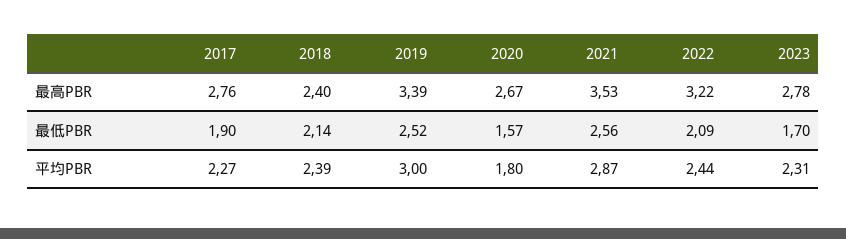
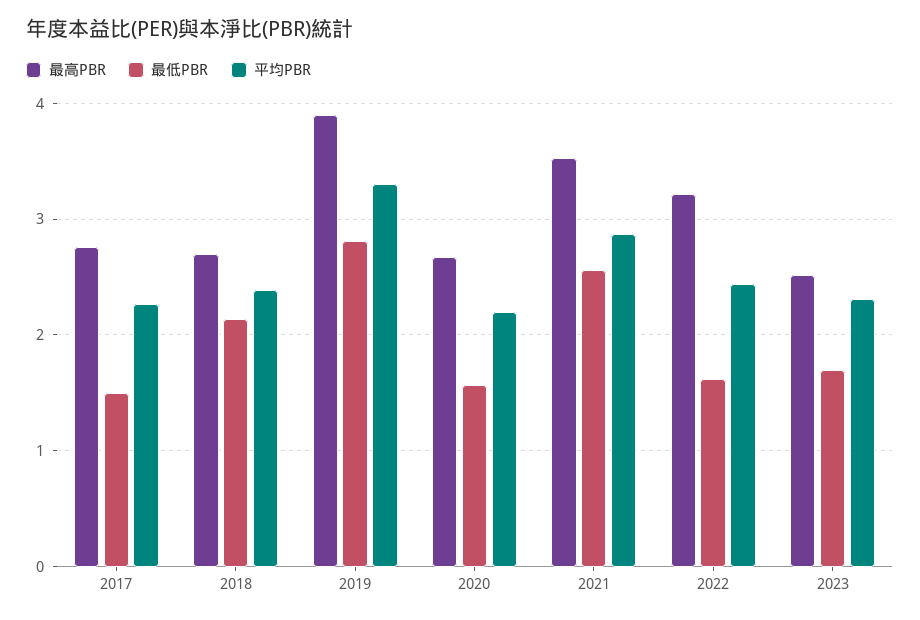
最高PBR, 2018: 2.4 -> 2.7
最高PBR, 2019: 3.39 -> 3.9
最高PBR, 2023: 2.78 -> 2.5
最低PBR, 2017: 1.9 -> 1.5
最低PBR, 2019: 2.52 -> 2.8
最低PBR, 2022: 2.09 -> 1.6
平均PBR, 2019: 3 -> 3.3
平均PBR, 2020: 1.8 -> 2.2

